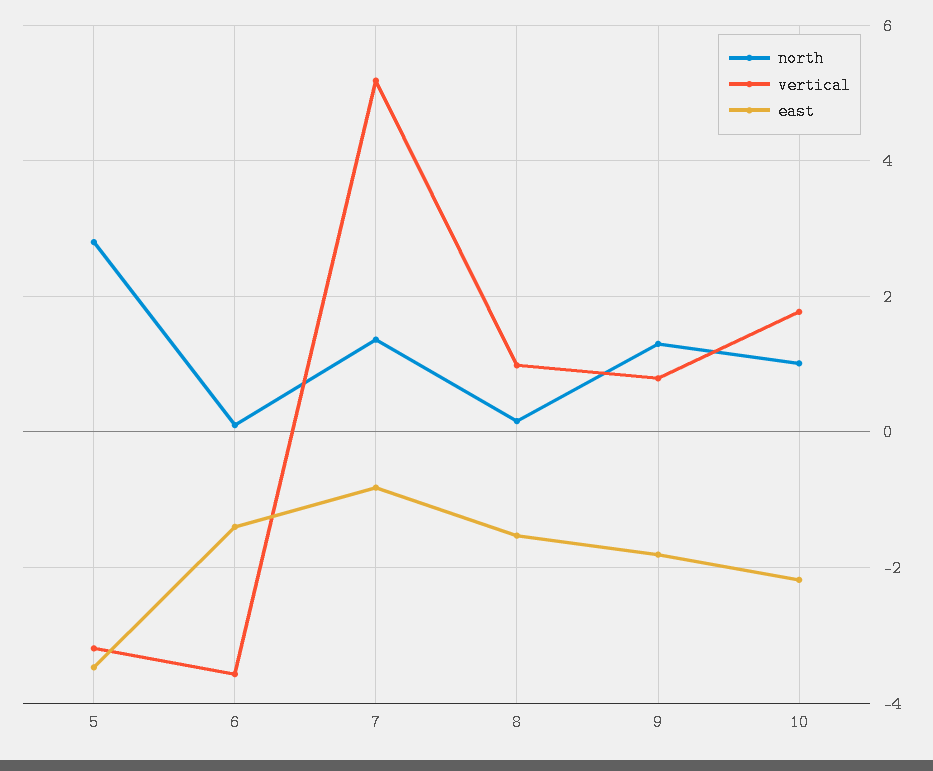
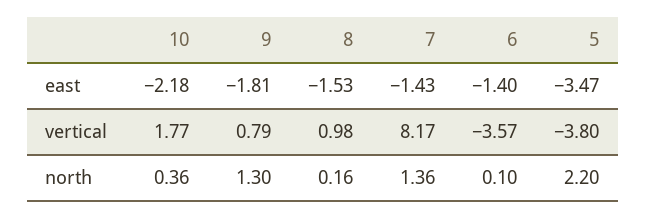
north, 5: 2.8 -> 2.2
vertical, 5: -3.2 -> -3.8
vertical, 7: 5.2 -> 8.17
east, 7: -0.8 -> -1.43
north, 10: 1 -> 0.36

